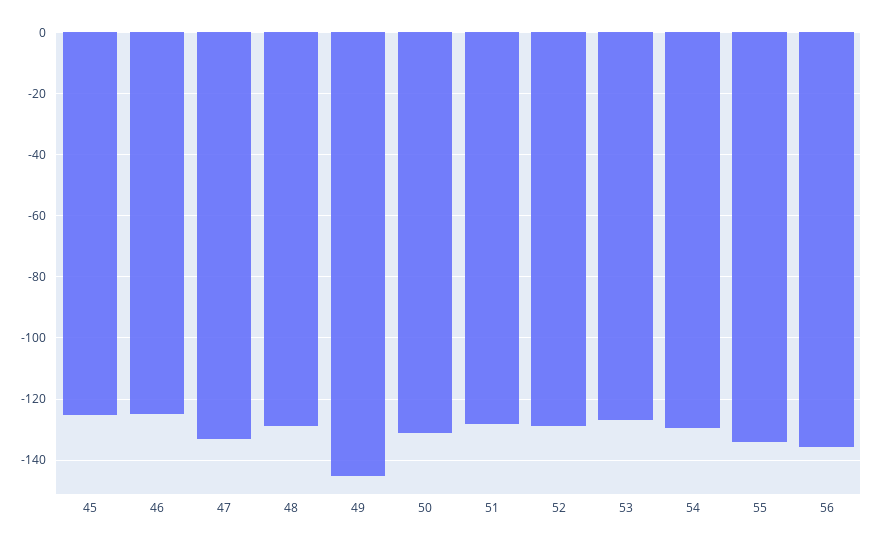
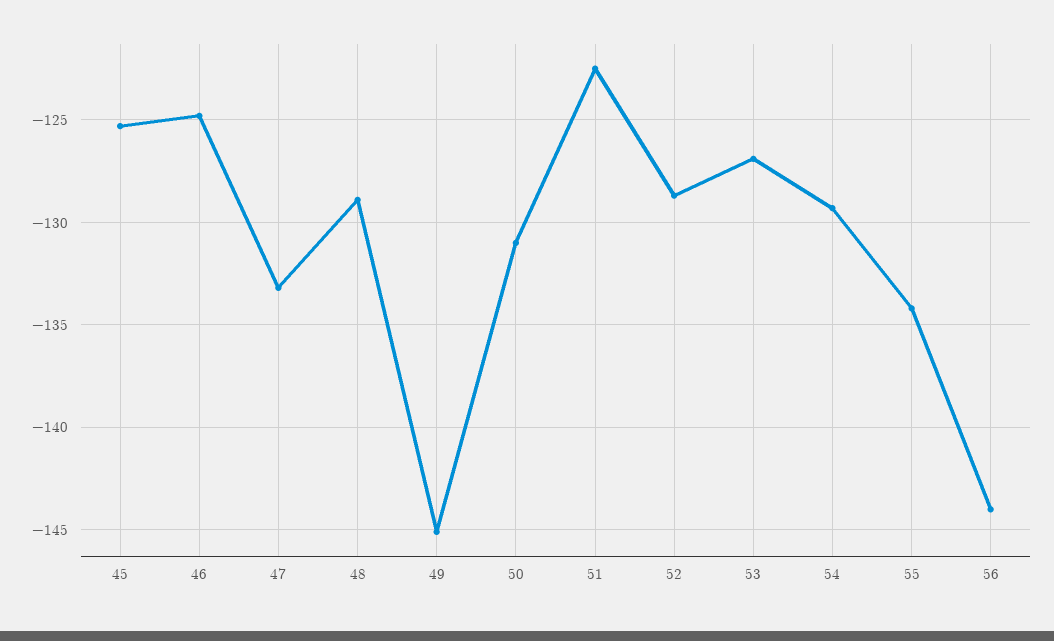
51: -128 -> -122.5
56: -136 -> -144

